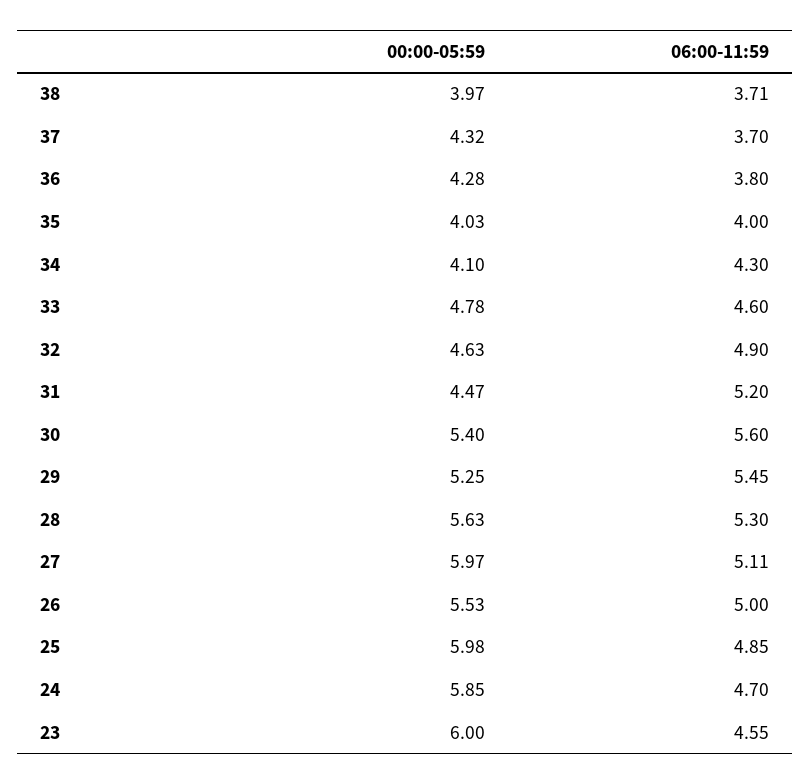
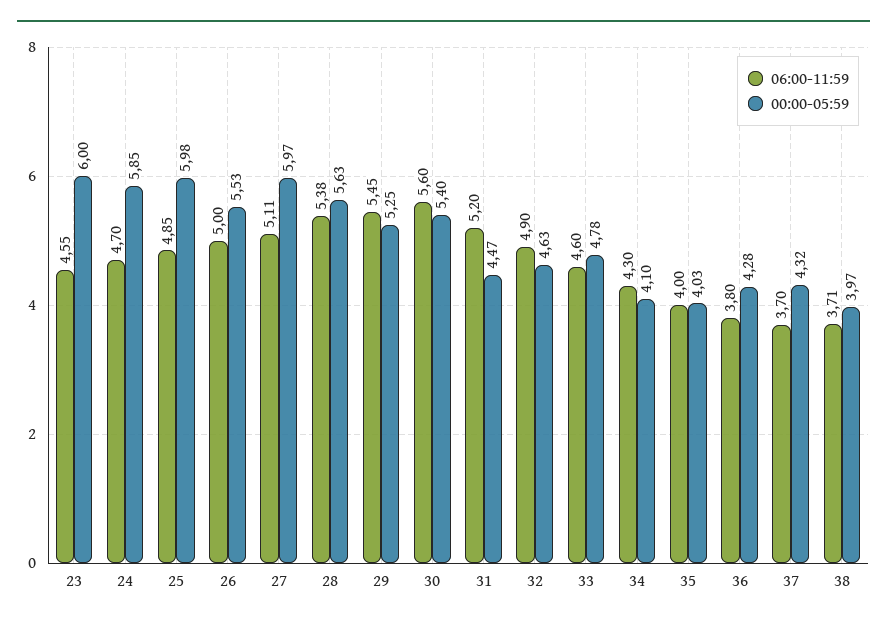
06:00-11:59, 28: 5.3 -> 5.38

